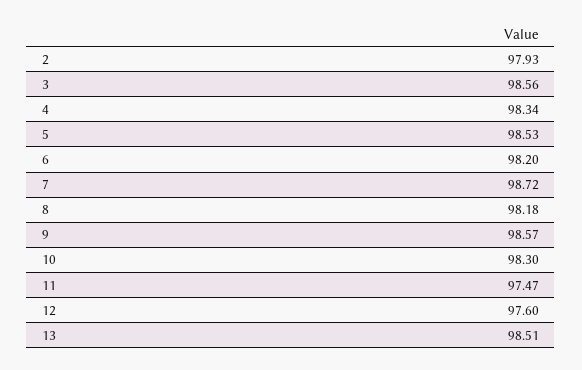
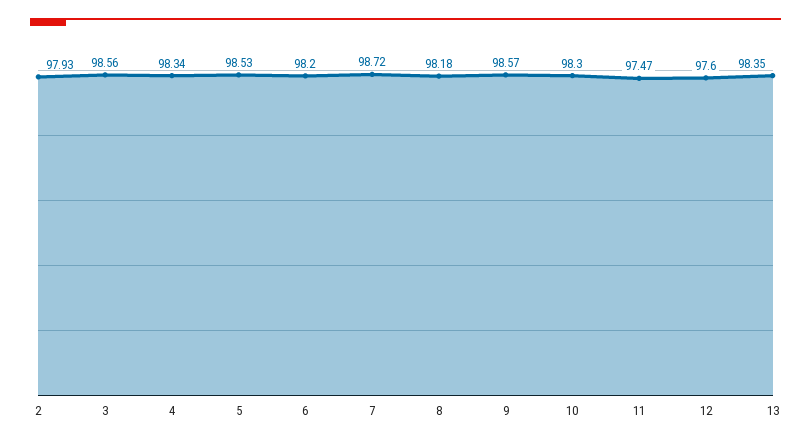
13: 98.51 -> 98.35

